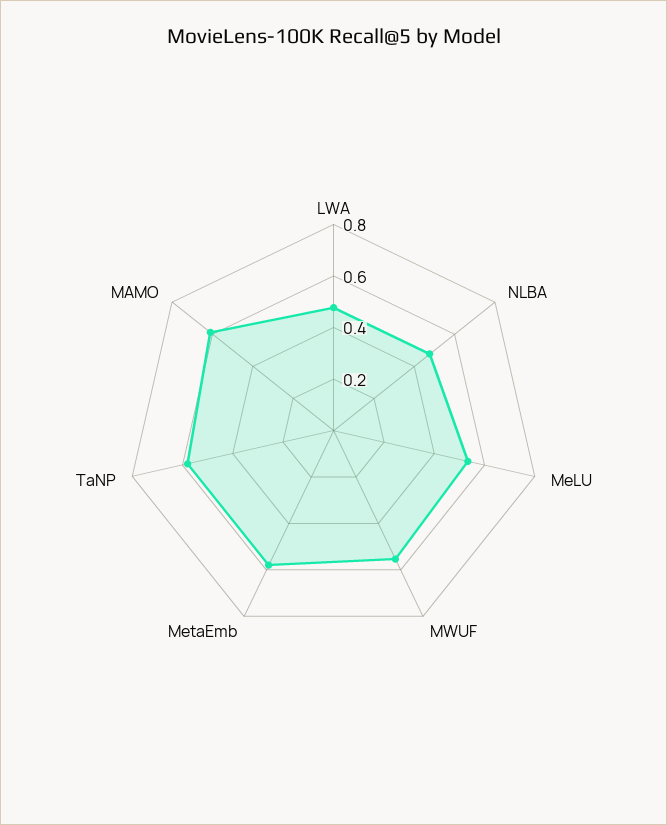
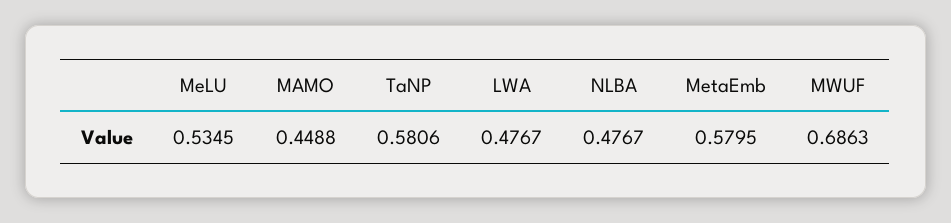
MWUF: 0.55 -> 0.6863
MAMO: 0.6 -> 0.4488

